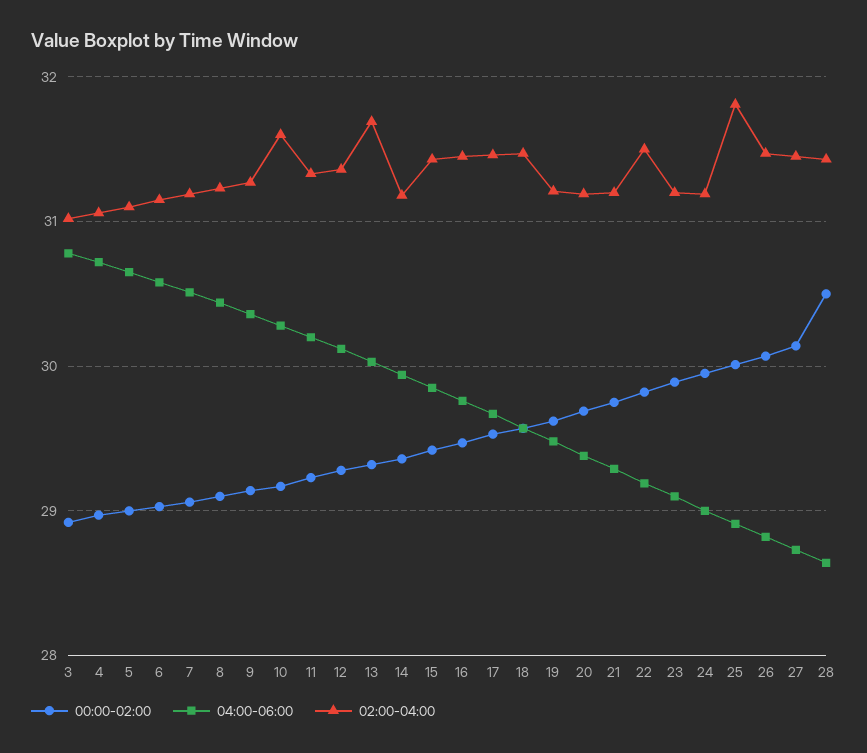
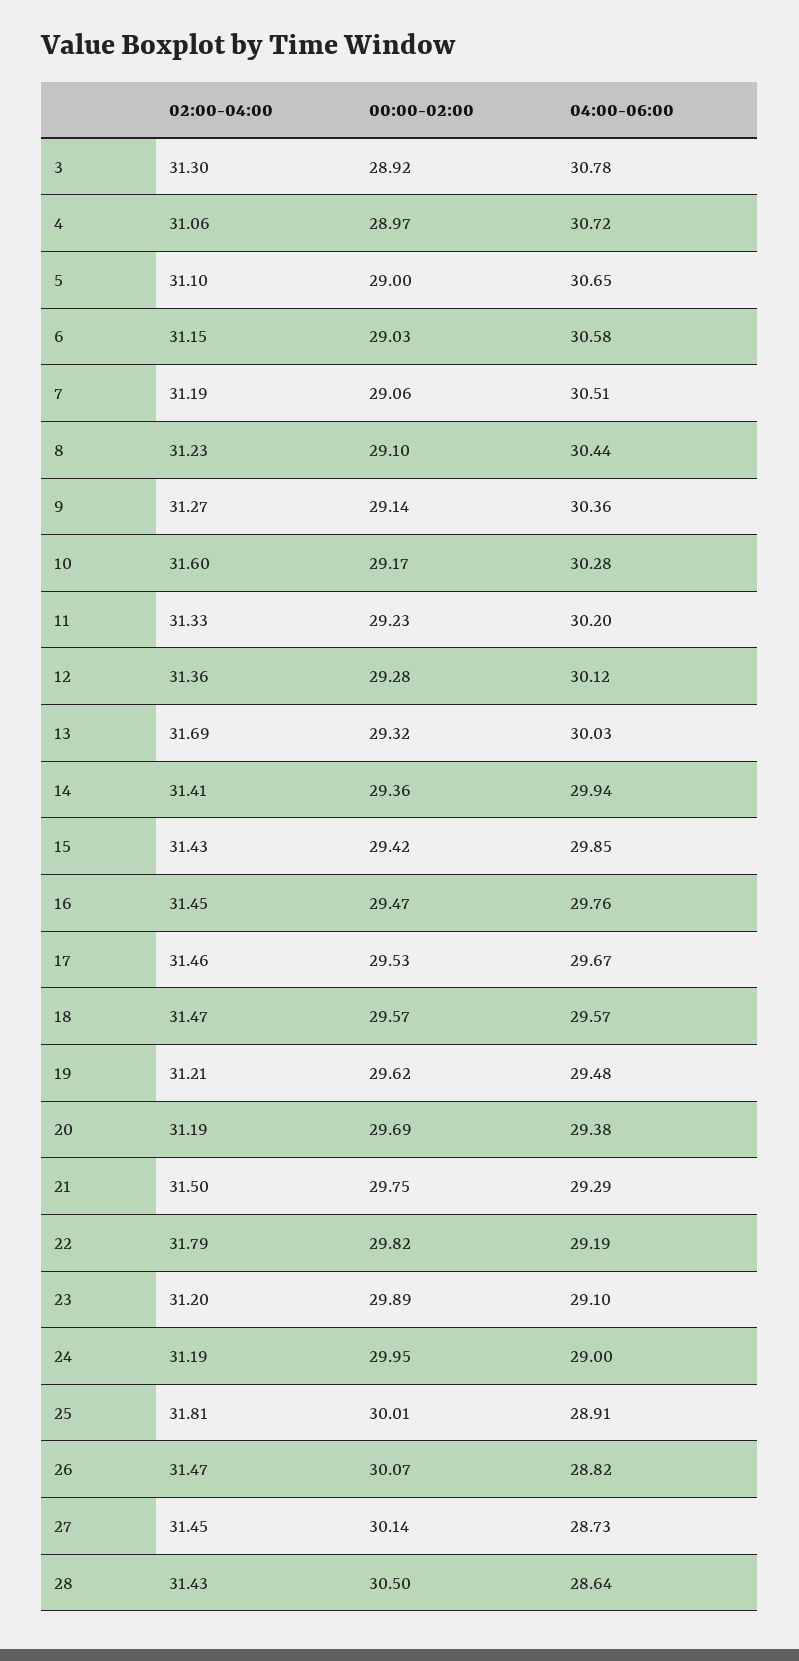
02:00-04:00, 3: 31 -> 31.3
02:00-04:00, 14: 31.2 -> 31.41
02:00-04:00, 21: 31.2 -> 31.5
02:00-04:00, 22: 31.5 -> 31.79

